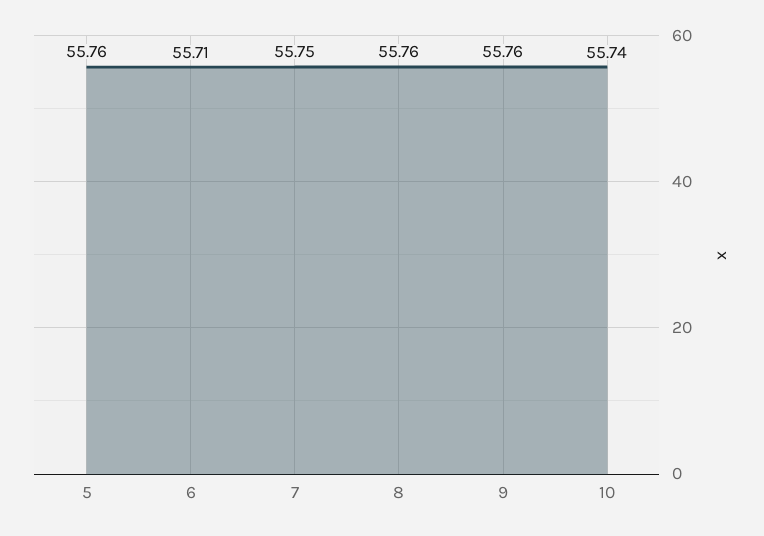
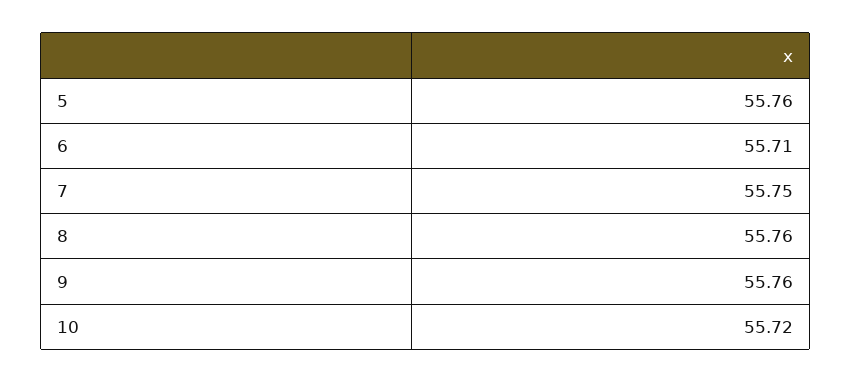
10: 55.74 -> 55.72

